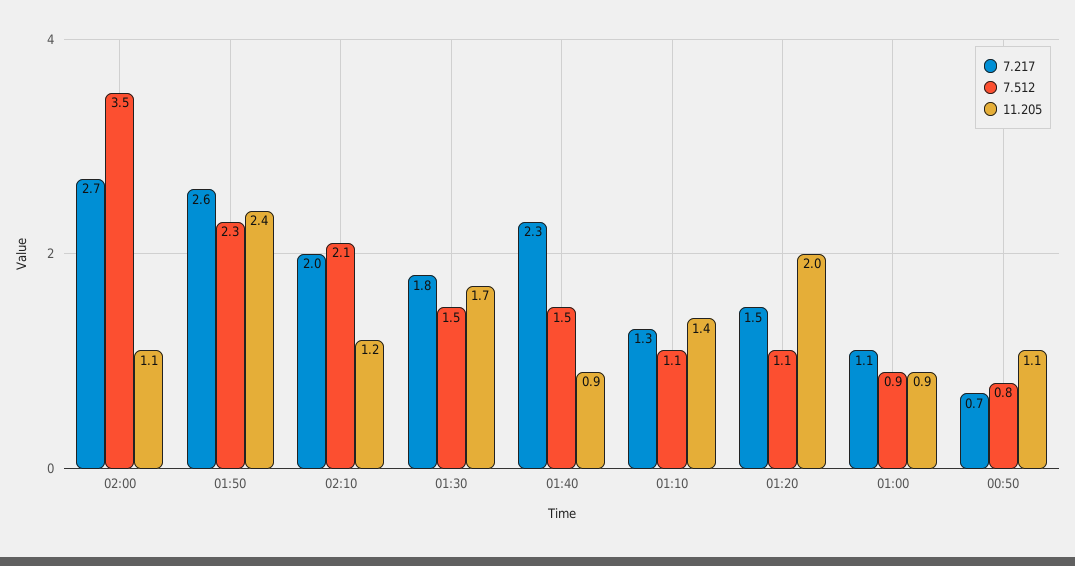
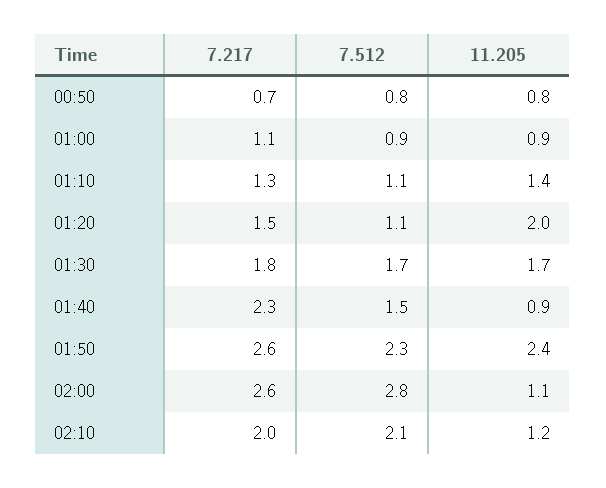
7.217, 02:00: 2.7 -> 2.6
7.512, 02:00: 3.5 -> 2.8
7.512, 01:30: 1.5 -> 1.7
11.205, 00:50: 1.1 -> 0.8

